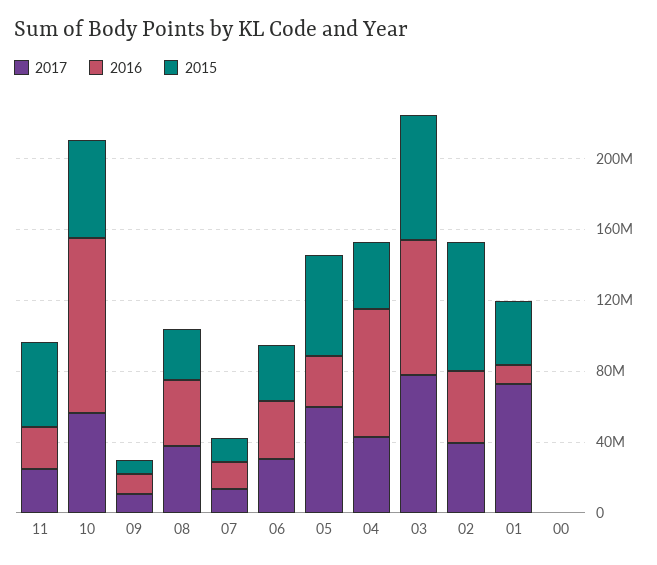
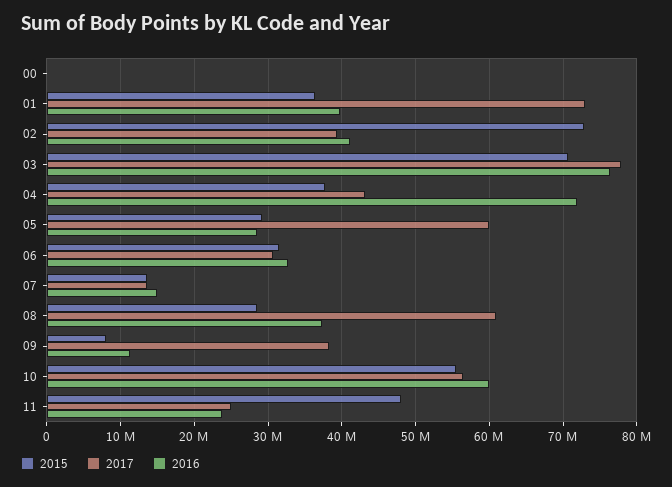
2016, 10: 100000000 -> 60000000
2017, 09: 10000000 -> 38000000
2017, 08: 40000000 -> 61000000
2015, 05: 60000000 -> 29000000
2016, 01: 10000000 -> 40000000

